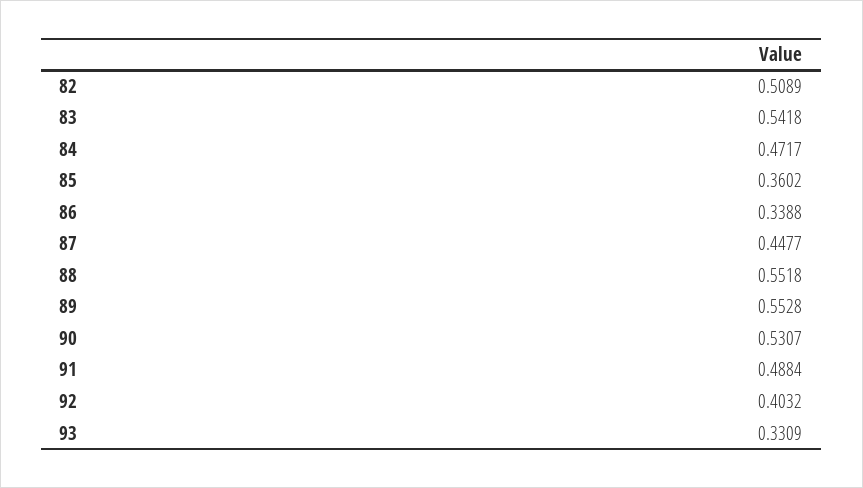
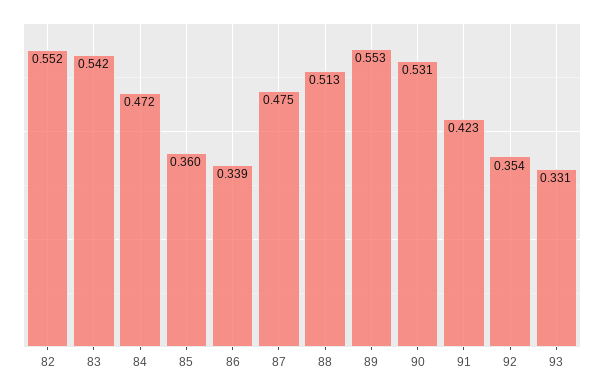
82: 0.5089 -> 0.552
87: 0.4477 -> 0.475
88: 0.5518 -> 0.513
91: 0.4884 -> 0.423
92: 0.4032 -> 0.354

